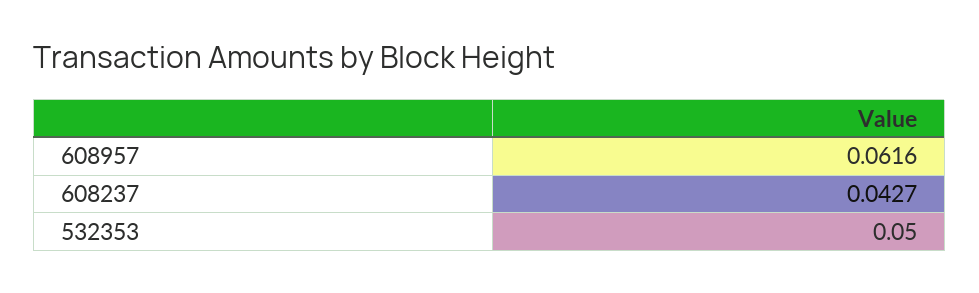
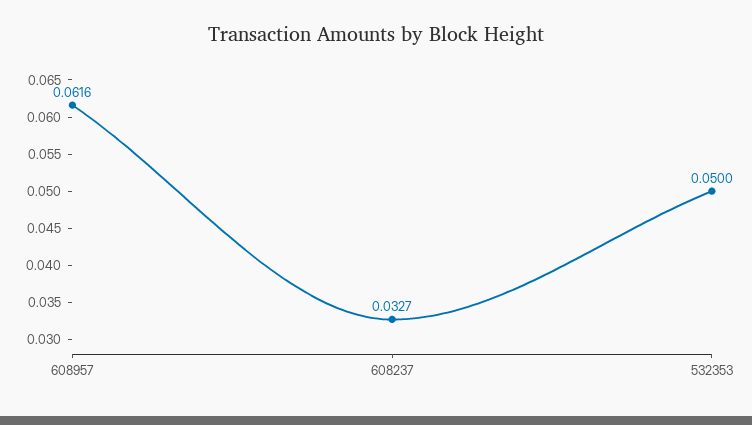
608237: 0.0427 -> 0.0327

